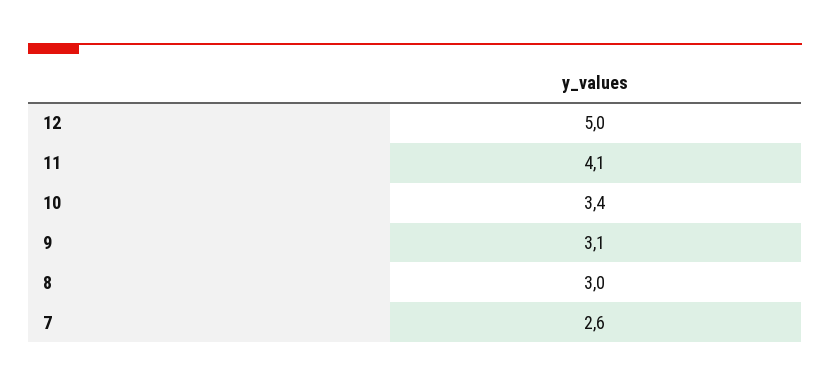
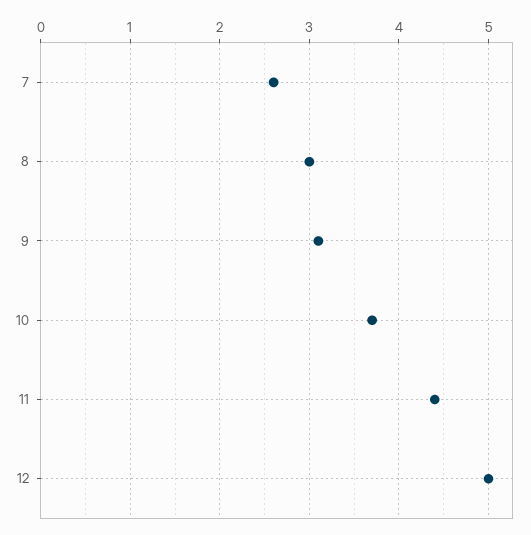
11: 4.1 -> 4.4
10: 3.4 -> 3.7

